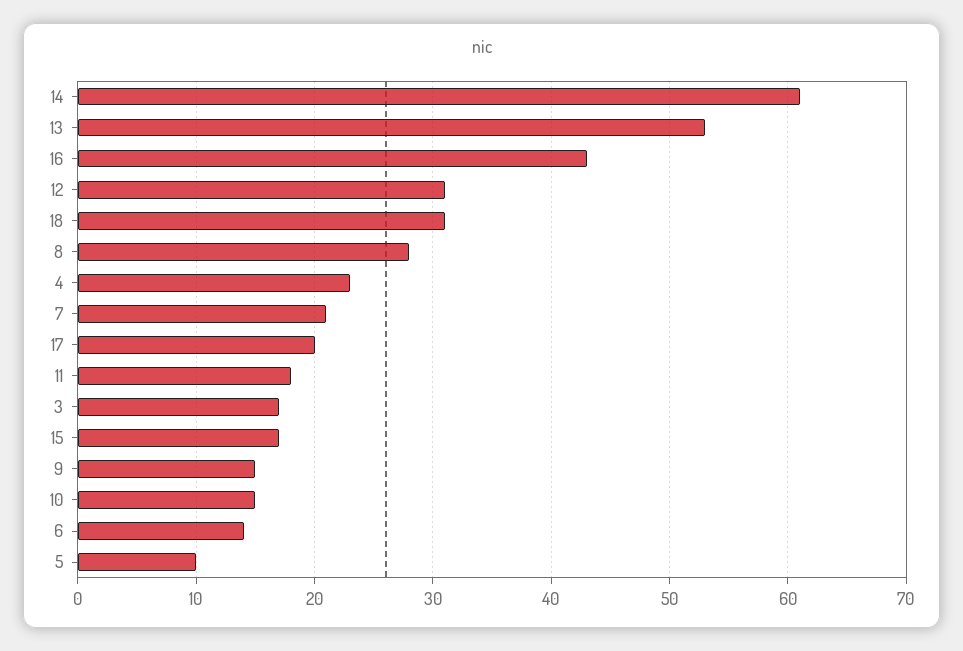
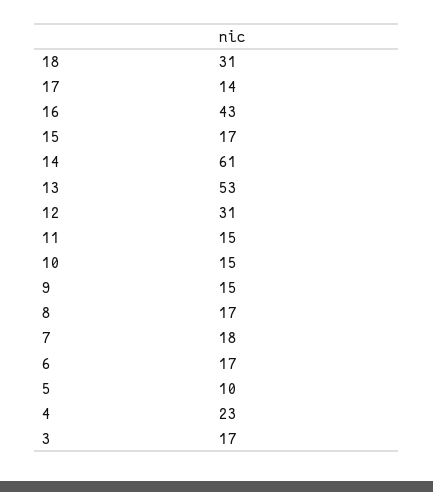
8: 28 -> 17
7: 21 -> 18
17: 20 -> 14
11: 18 -> 15
6: 14 -> 17

